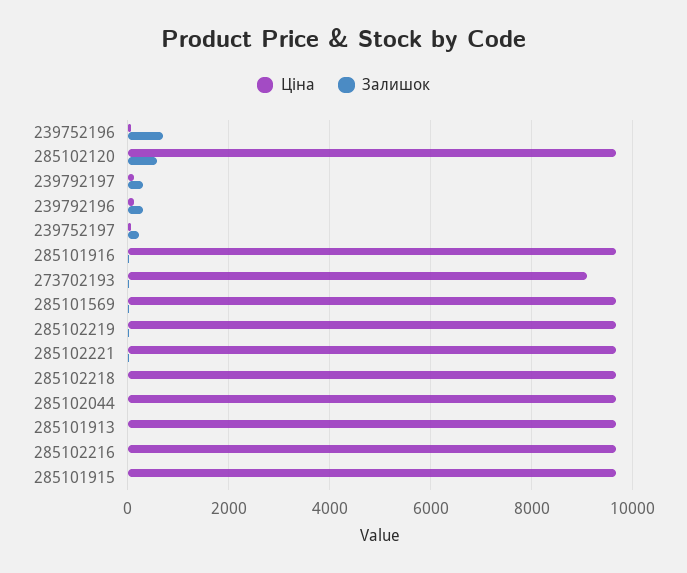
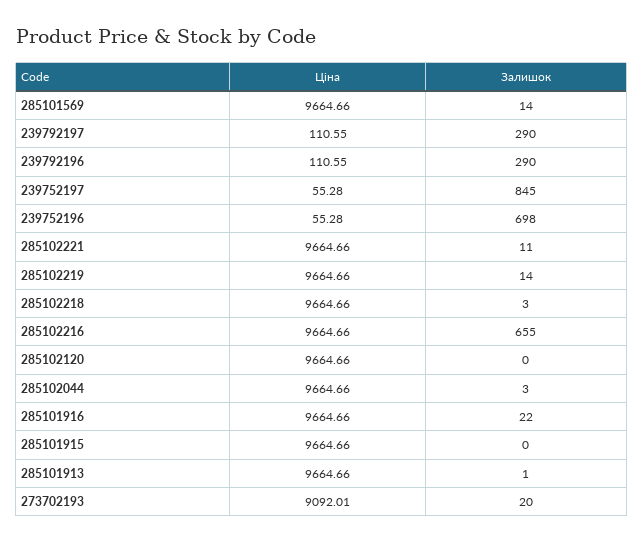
Залишок, 285102120: 600 -> 0
Залишок, 239752197: 200 -> 845
Залишок, 285102216: 0 -> 655

